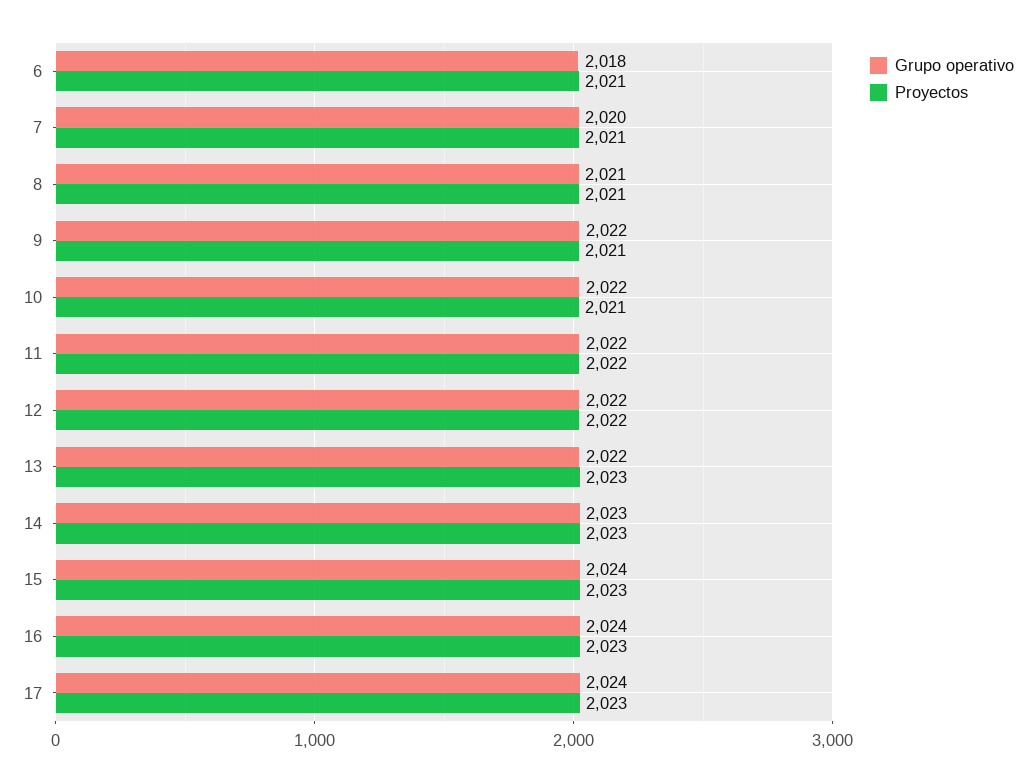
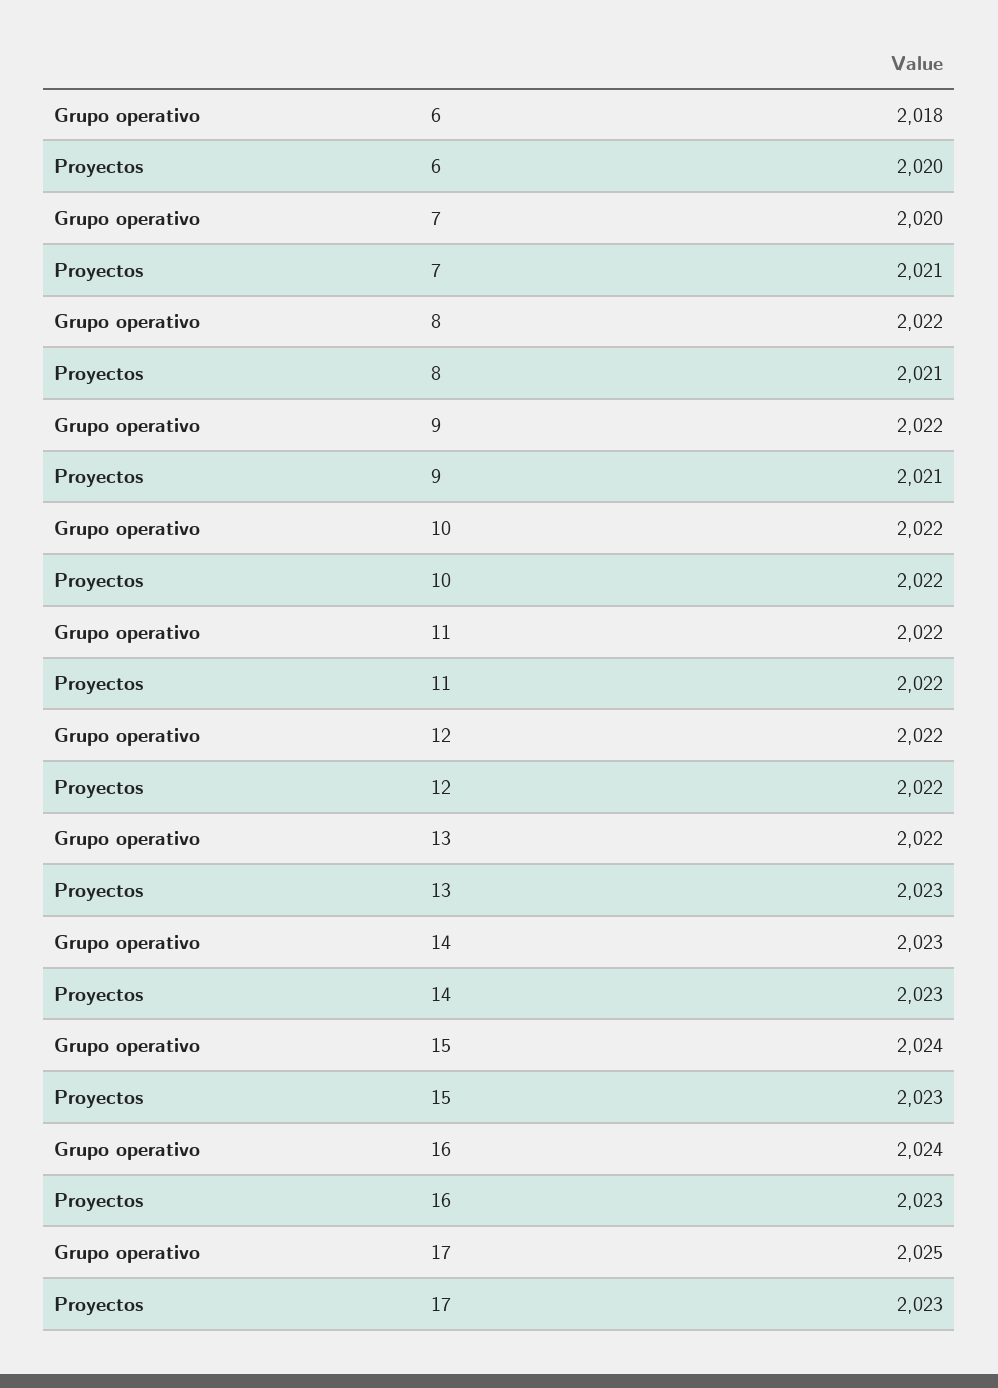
Proyectos, 6: 2021 -> 2020
Grupo operativo, 8: 2021 -> 2022
Proyectos, 10: 2021 -> 2022
Grupo operativo, 17: 2024 -> 2025

